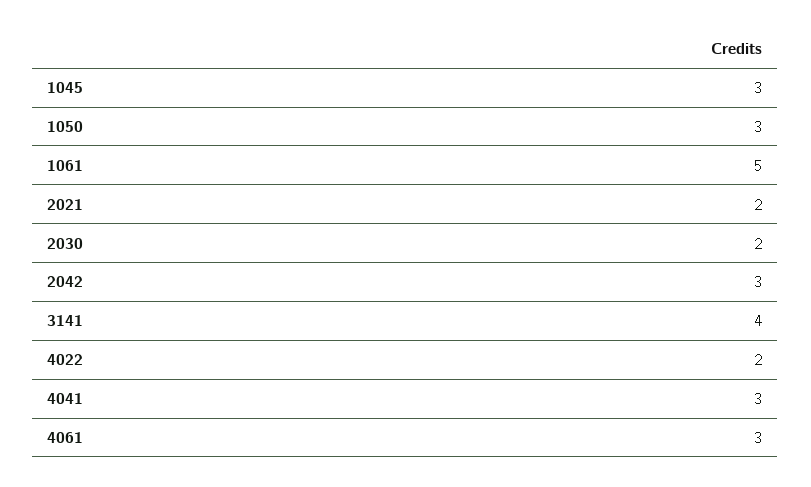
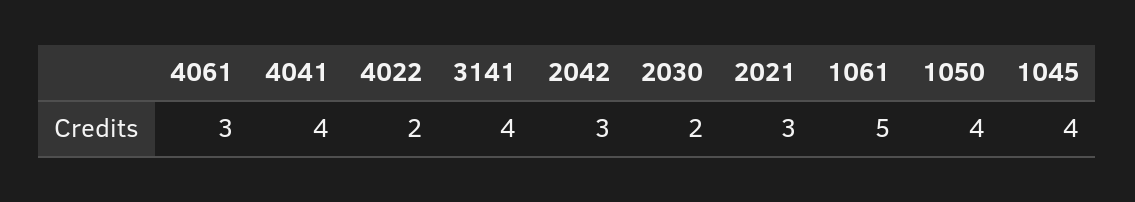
1045: 3 -> 4
1050: 3 -> 4
2021: 2 -> 3
4041: 3 -> 4

